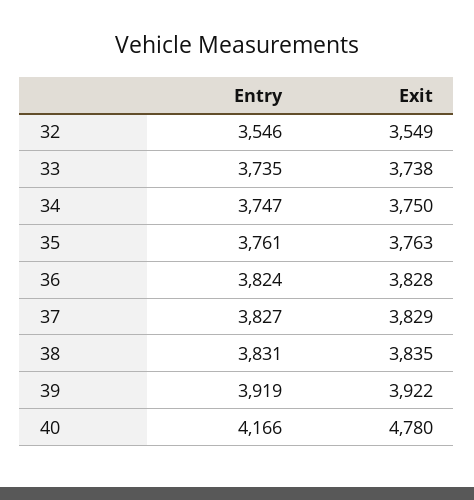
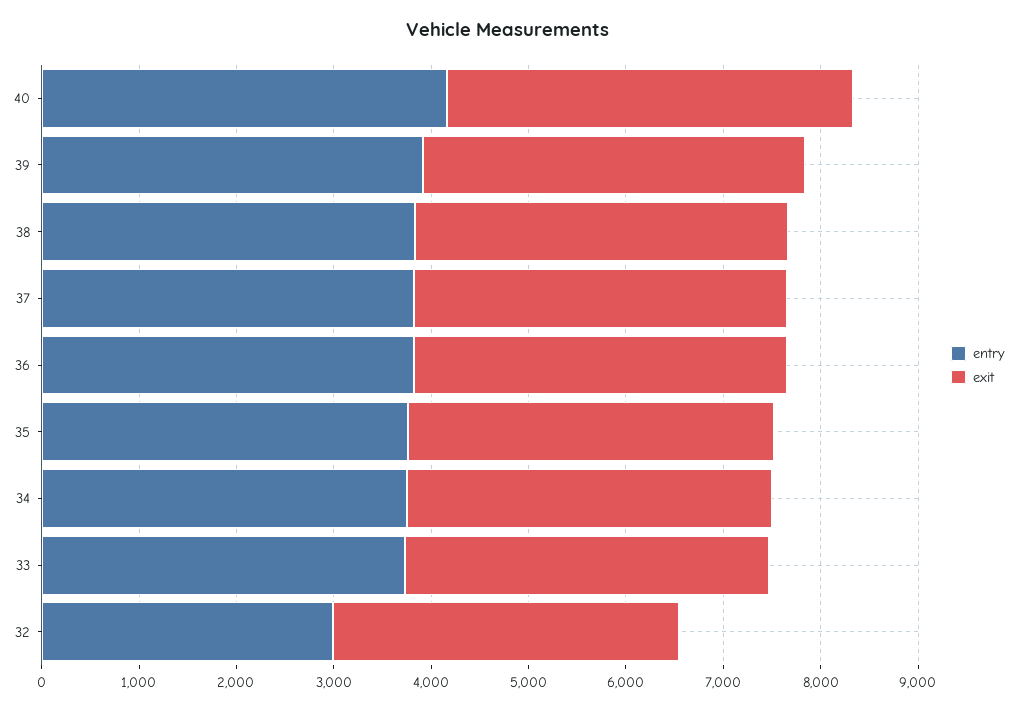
Entry, 32: 3546 -> 3000
Exit, 40: 4780 -> 4200

